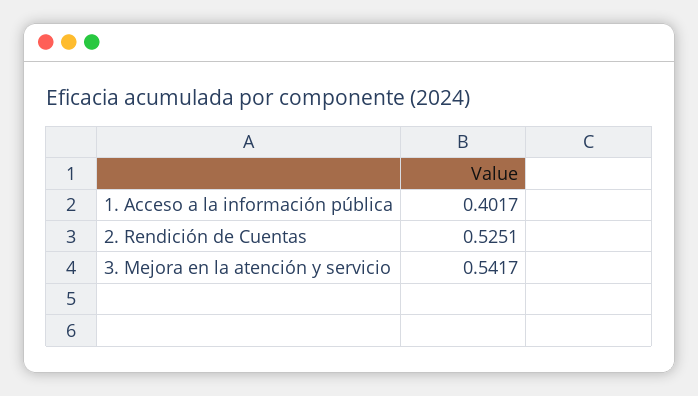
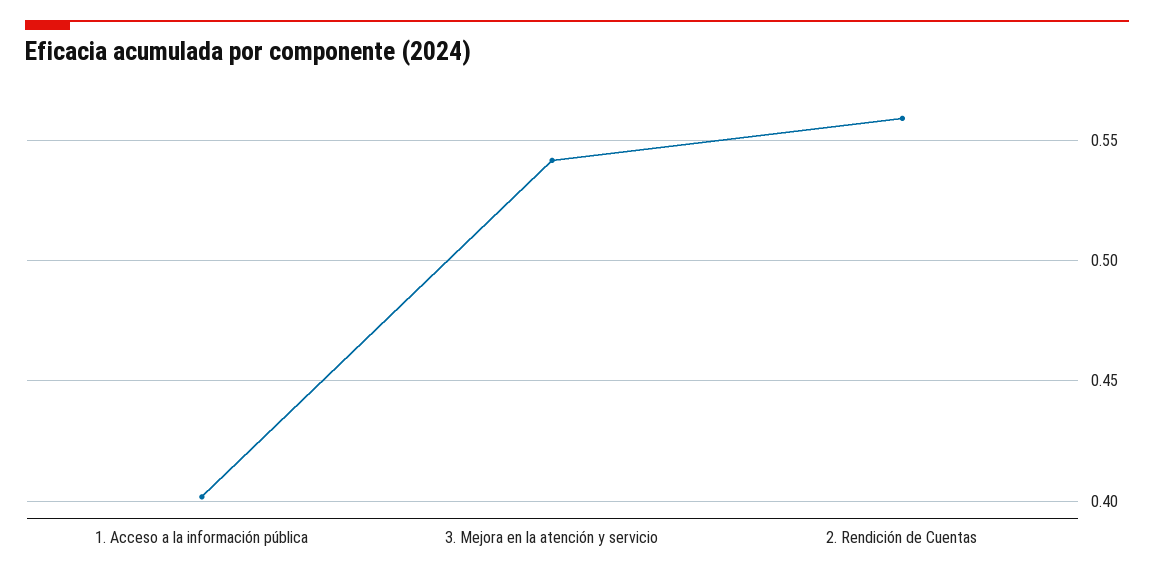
2. Rendición de Cuentas: 0.5251 -> 0.56

